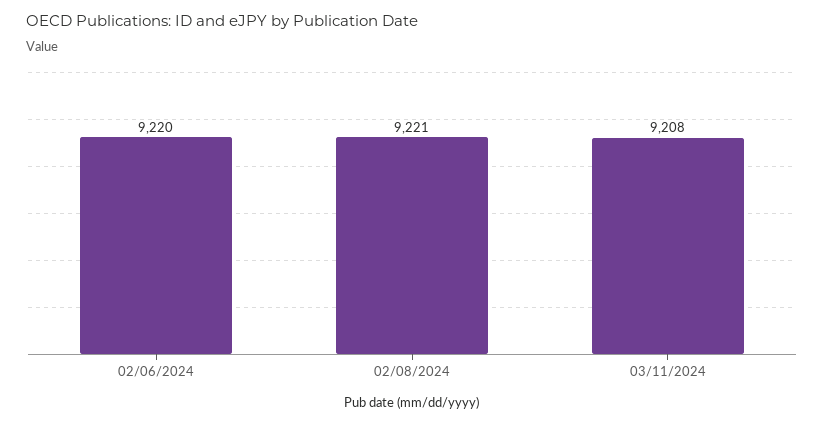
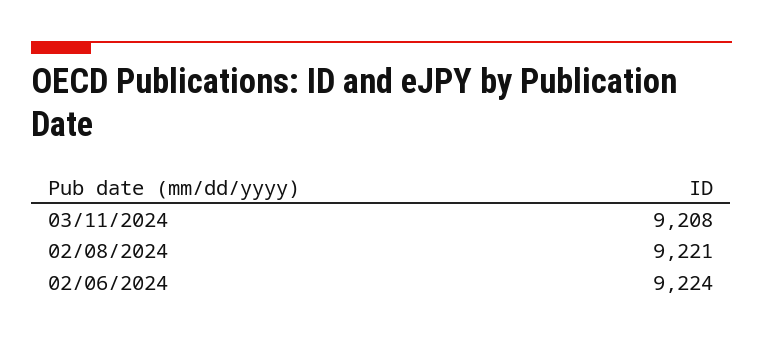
02/06/2024: 9220 -> 9224

